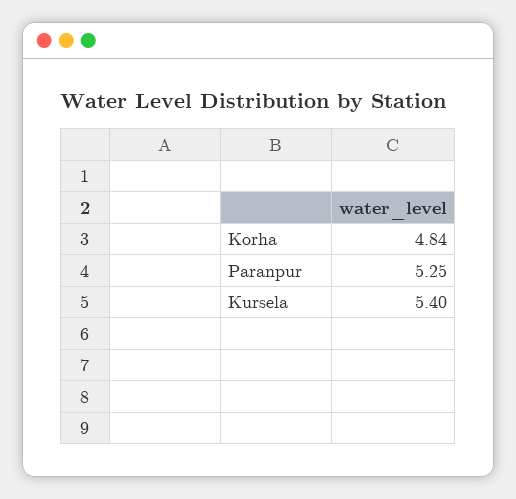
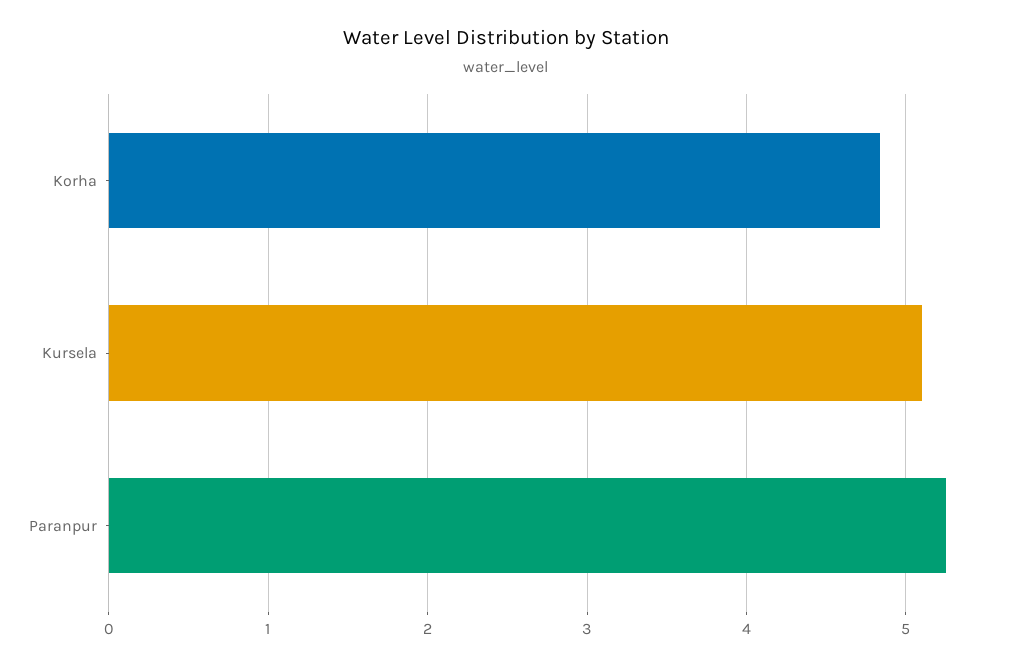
Kursela: 5.4 -> 5.1

